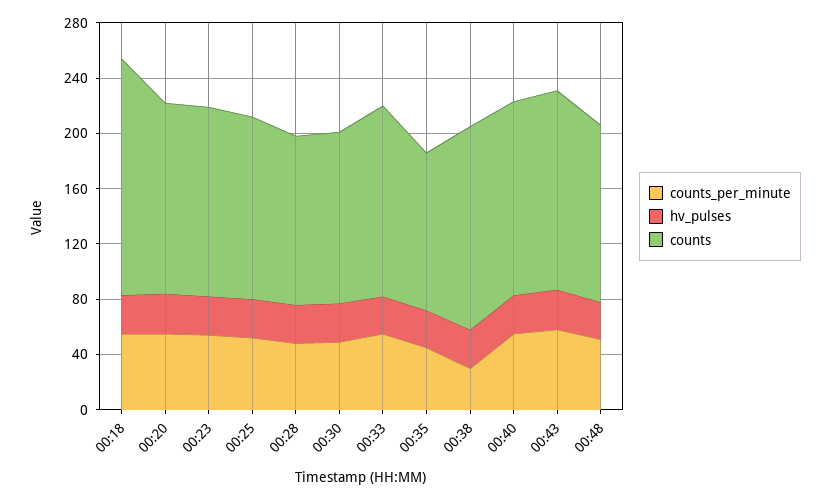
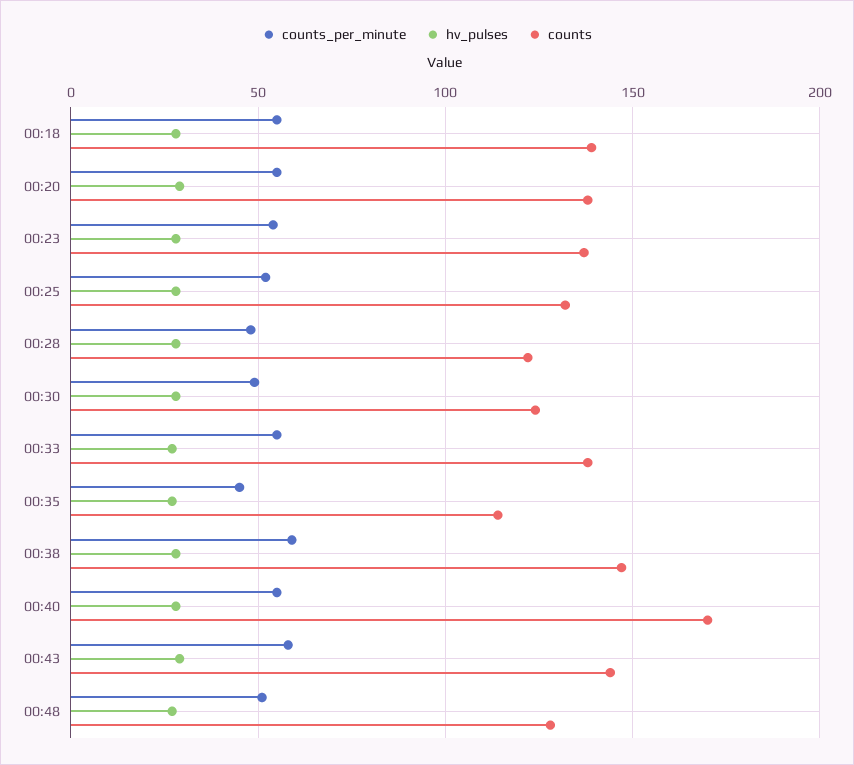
counts, 00:18: 170 -> 140
counts_per_minute, 00:38: 30 -> 60
counts, 00:40: 140 -> 170

